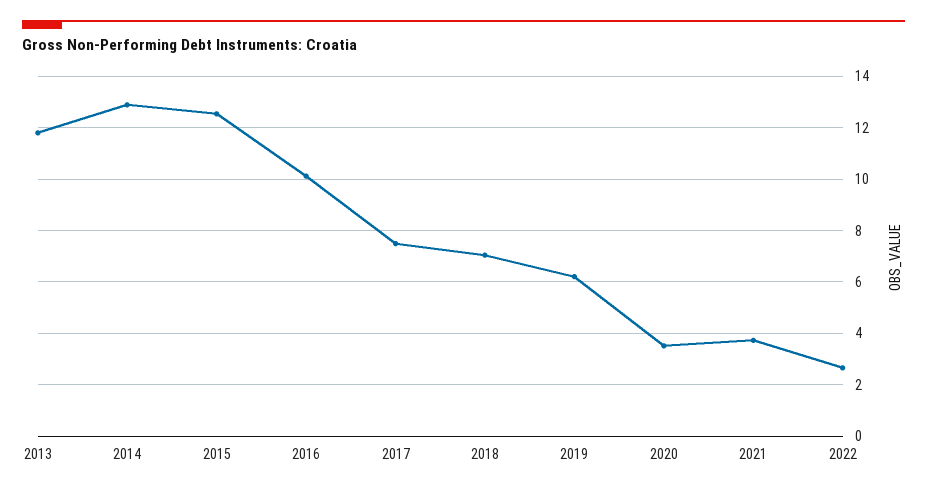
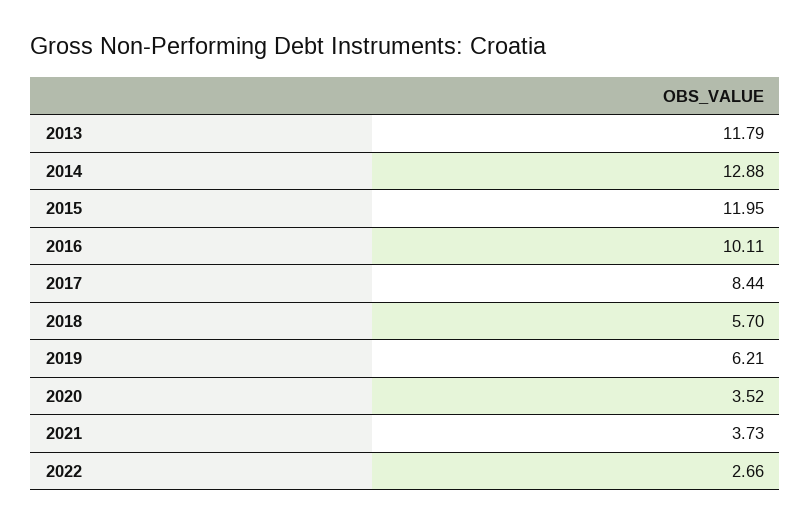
2015: 12.5 -> 11.95
2017: 7.5 -> 8.44
2018: 7 -> 5.7

